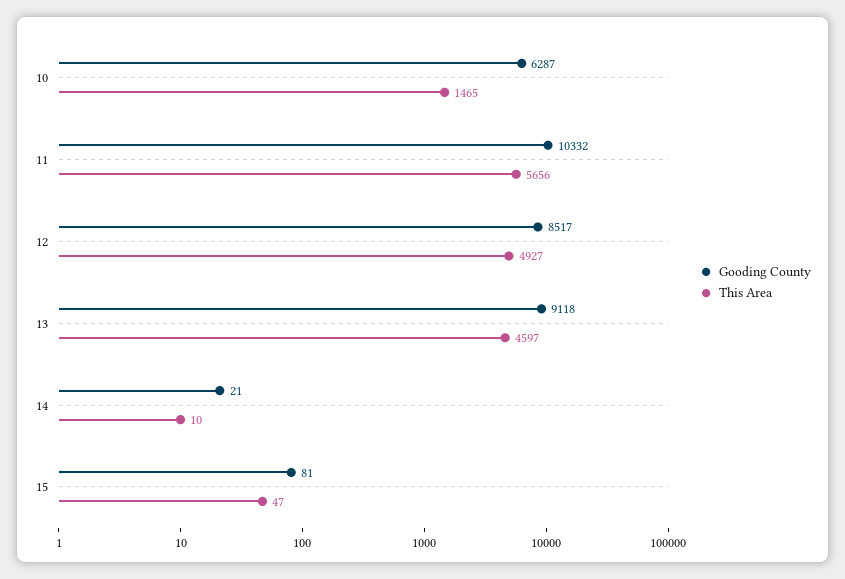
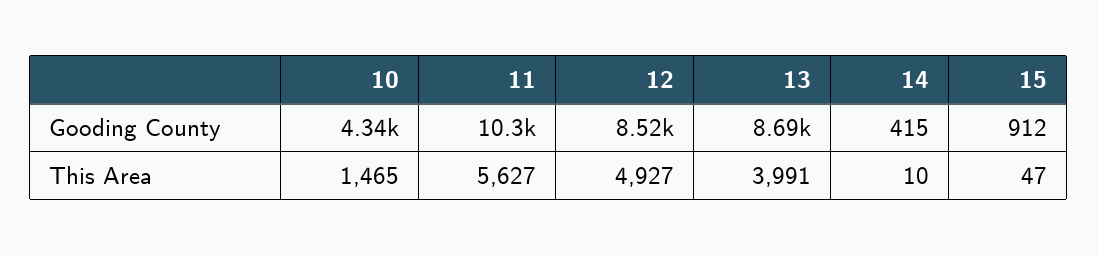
Gooding County, 10: 6287 -> 4340
This Area, 11: 5656 -> 5627
Gooding County, 13: 9118 -> 8690
This Area, 13: 4597 -> 3991
Gooding County, 14: 21 -> 415
Gooding County, 15: 81 -> 912

